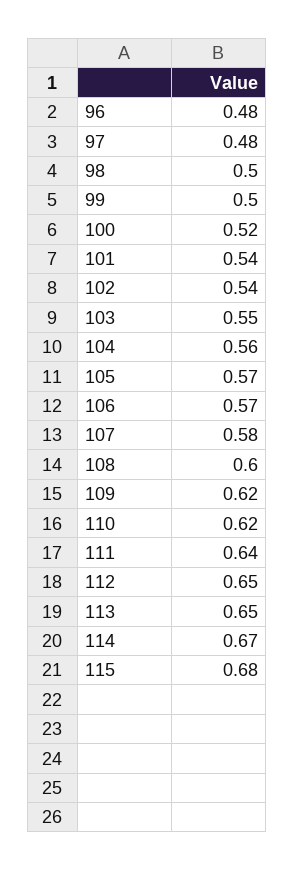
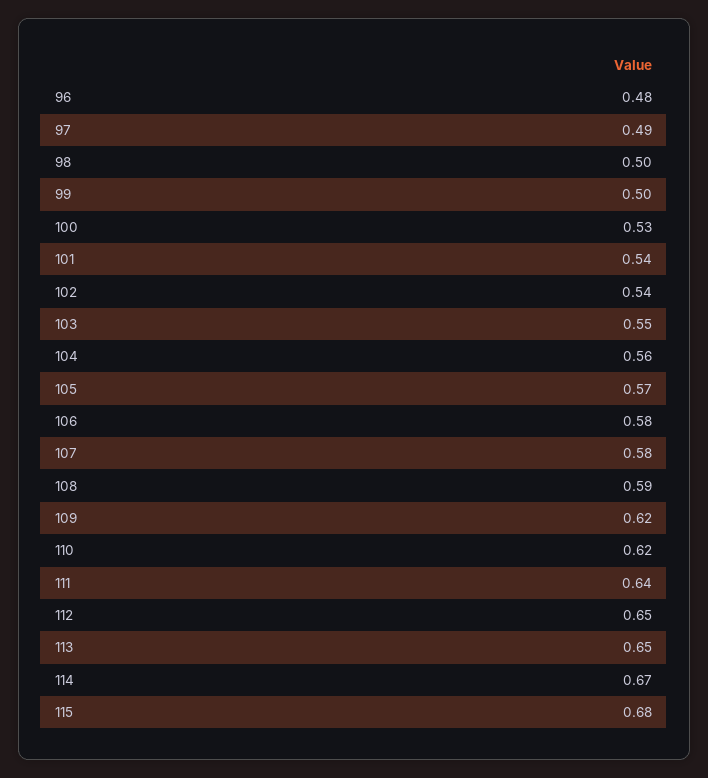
97: 0.48 -> 0.49
100: 0.52 -> 0.53
106: 0.57 -> 0.58
108: 0.6 -> 0.59

